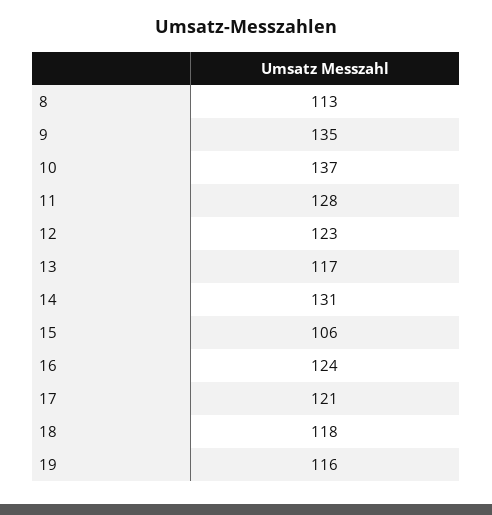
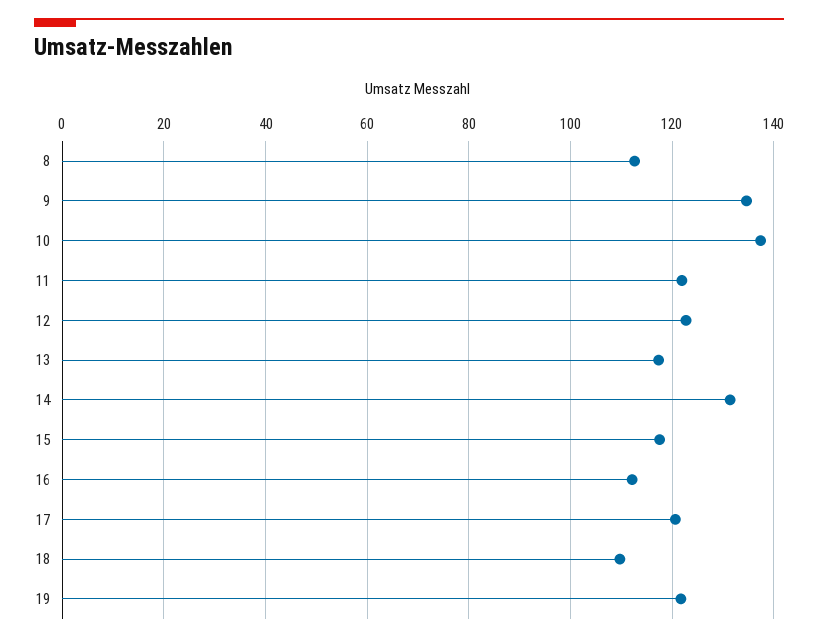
11: 128 -> 122
15: 106 -> 118
16: 124 -> 112
18: 118 -> 110
19: 116 -> 122

